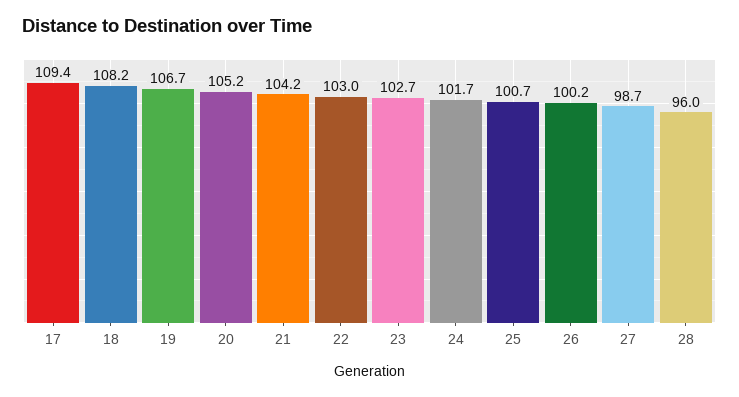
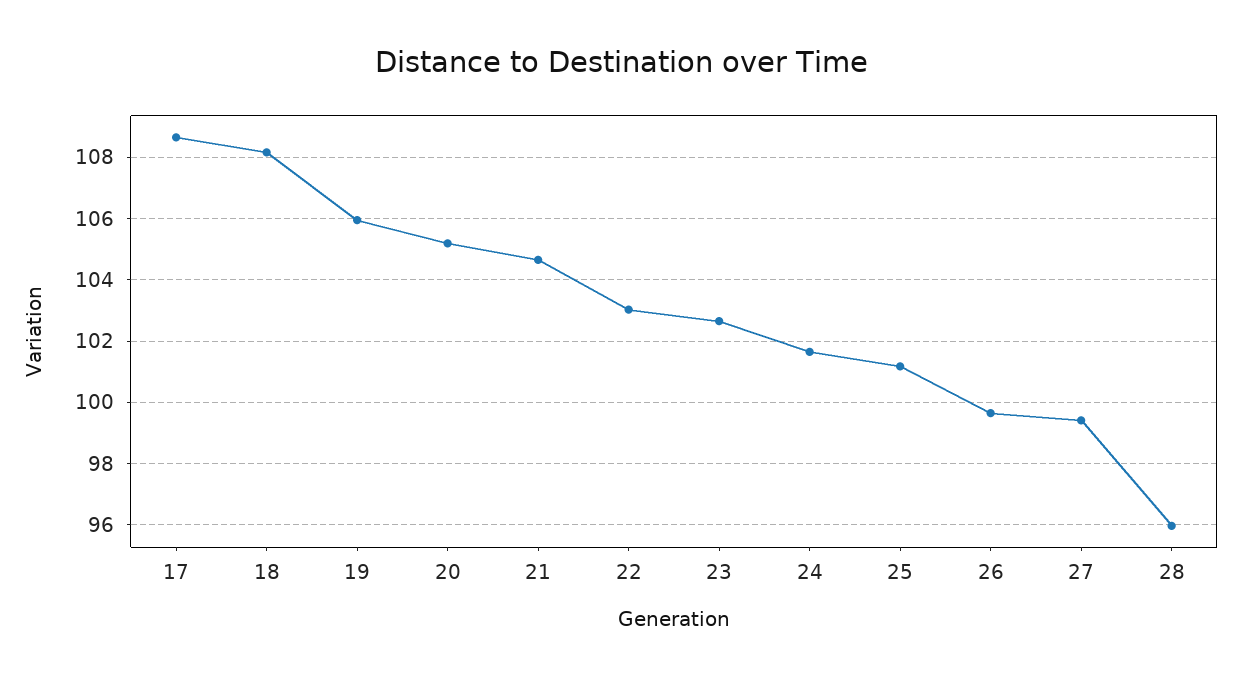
17: 109.4 -> 108.6
19: 106.7 -> 106
21: 104.2 -> 104.6
25: 100.7 -> 101.2
26: 100.2 -> 99.6
27: 98.7 -> 99.4

